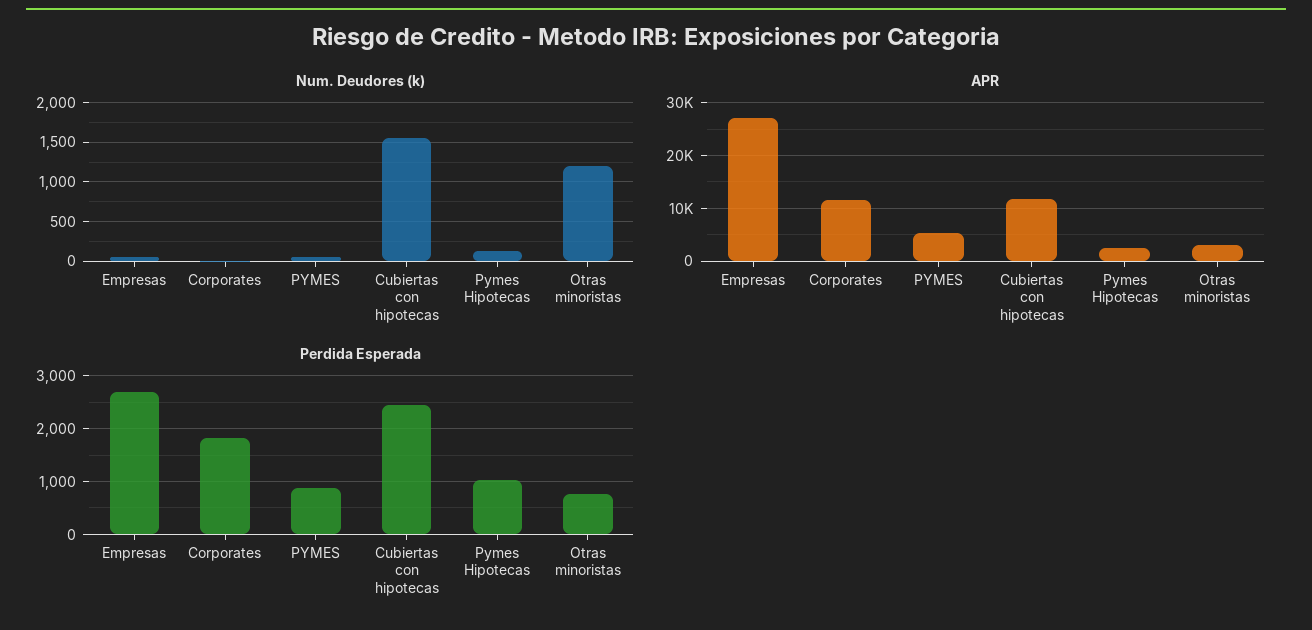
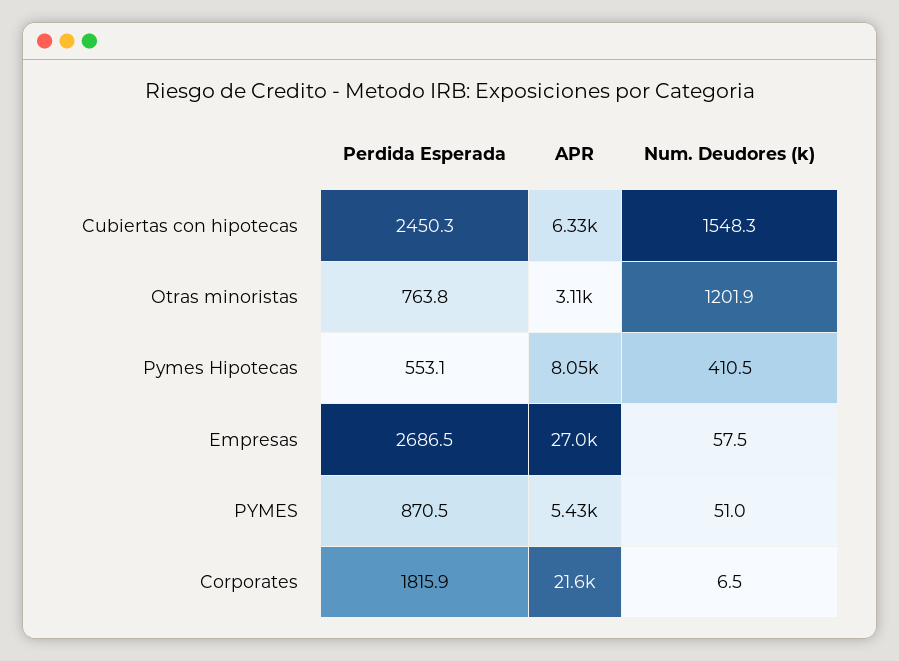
Num. Deudores (k), Pymes Hipotecas: 100 -> 410.5
APR, Corporates: 12000 -> 21600
APR, Cubiertas con hipotecas: 12000 -> 6330
APR, Pymes Hipotecas: 2000 -> 8050
Perdida Esperada, Pymes Hipotecas: 1000 -> 553.1

